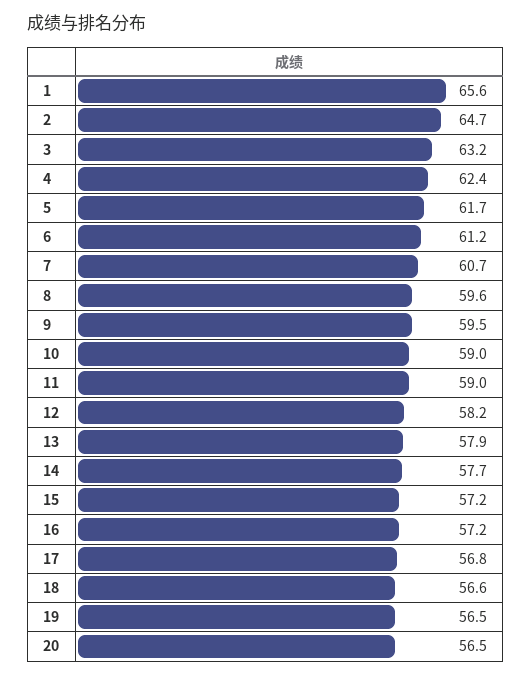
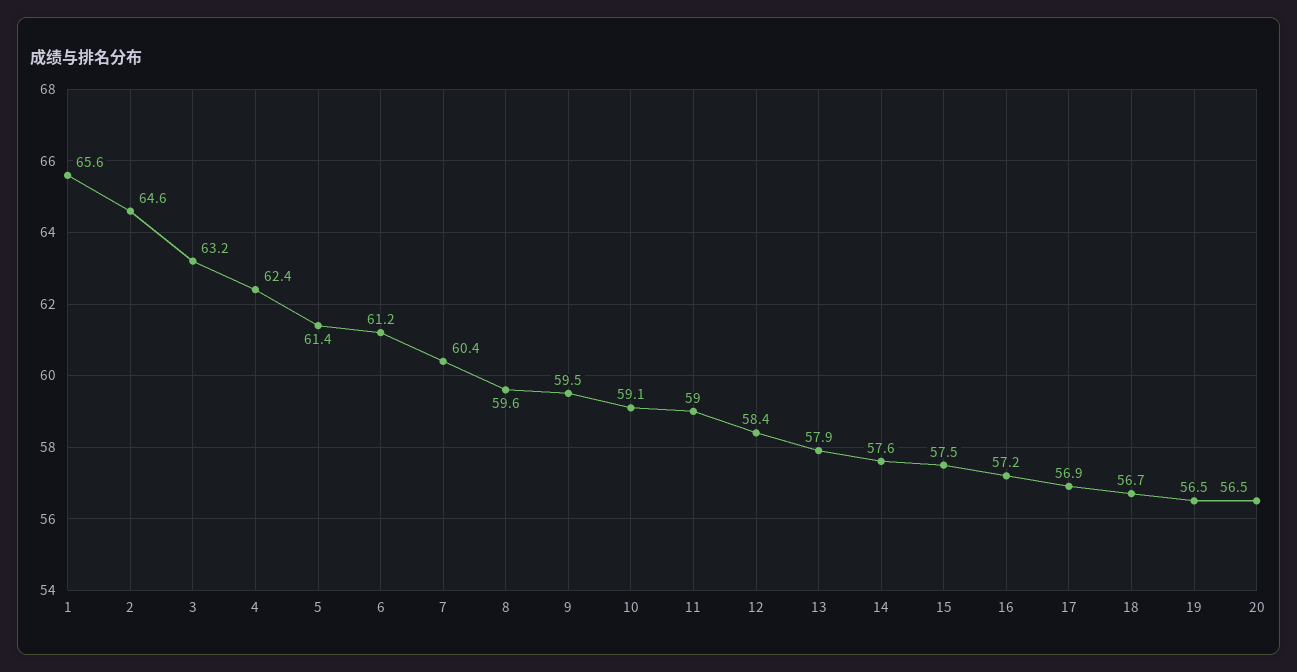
2: 64.7 -> 64.6
5: 61.7 -> 61.4
7: 60.7 -> 60.4
10: 59 -> 59.1
12: 58.2 -> 58.4
14: 57.7 -> 57.6
15: 57.2 -> 57.5
17: 56.8 -> 56.9
18: 56.6 -> 56.7

